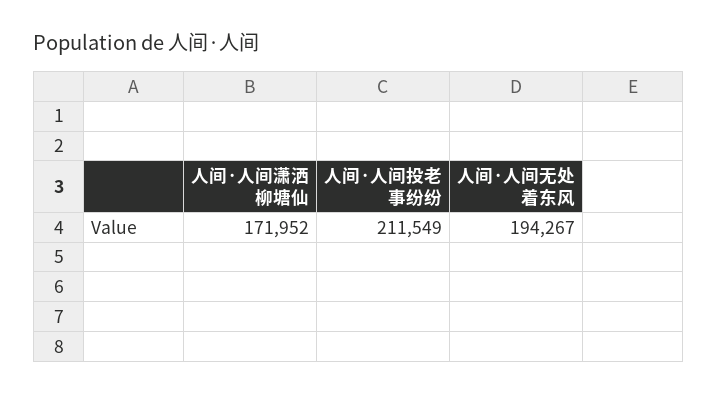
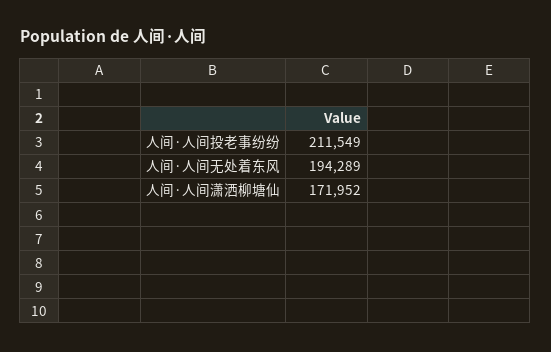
人间·人间无处着东风: 194267 -> 194289

